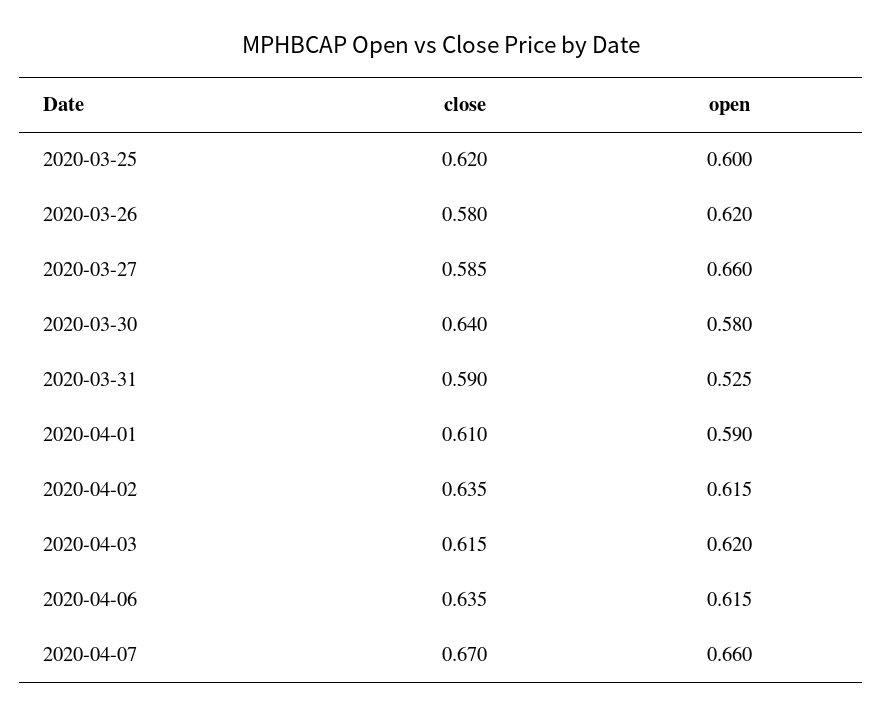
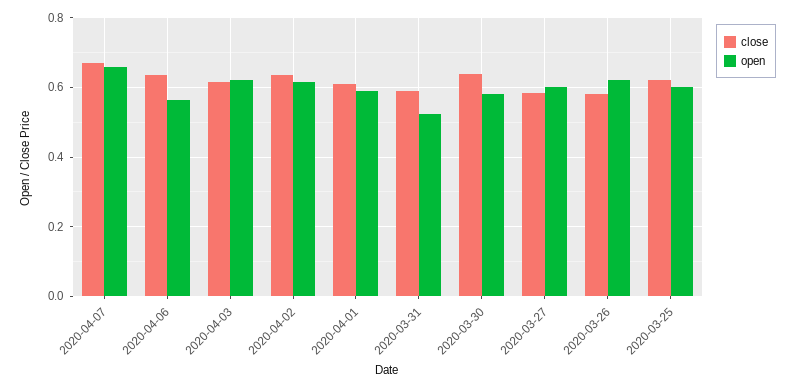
open, 2020-03-27: 0.66 -> 0.6
open, 2020-04-06: 0.615 -> 0.56

